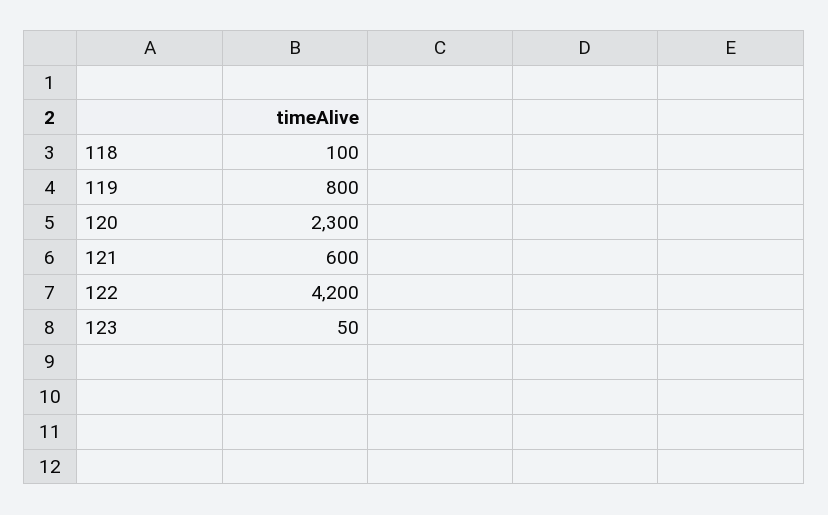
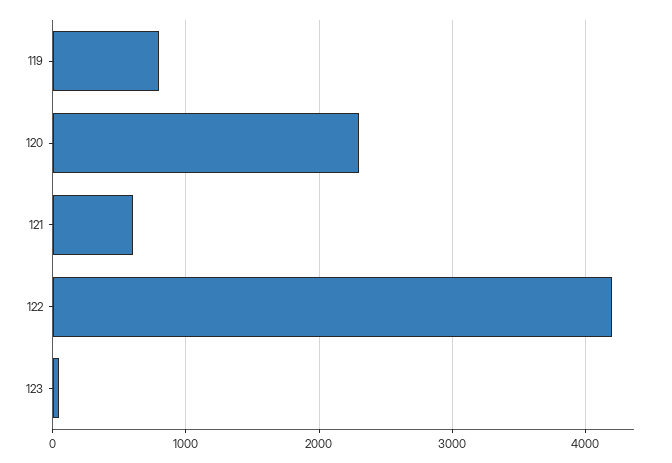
118: 100 -> none

